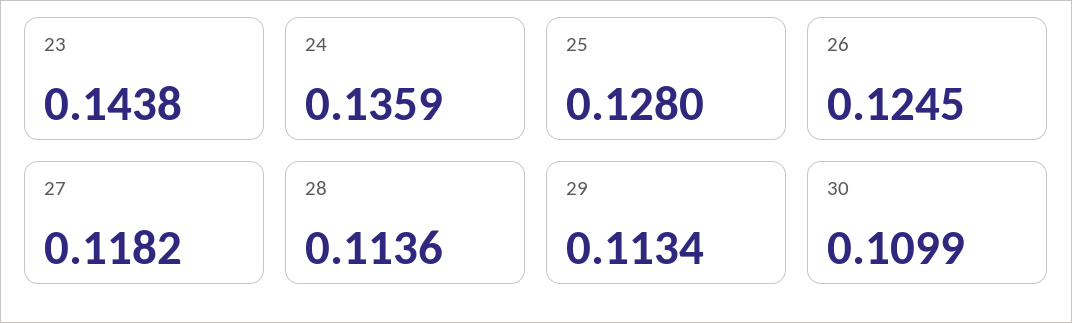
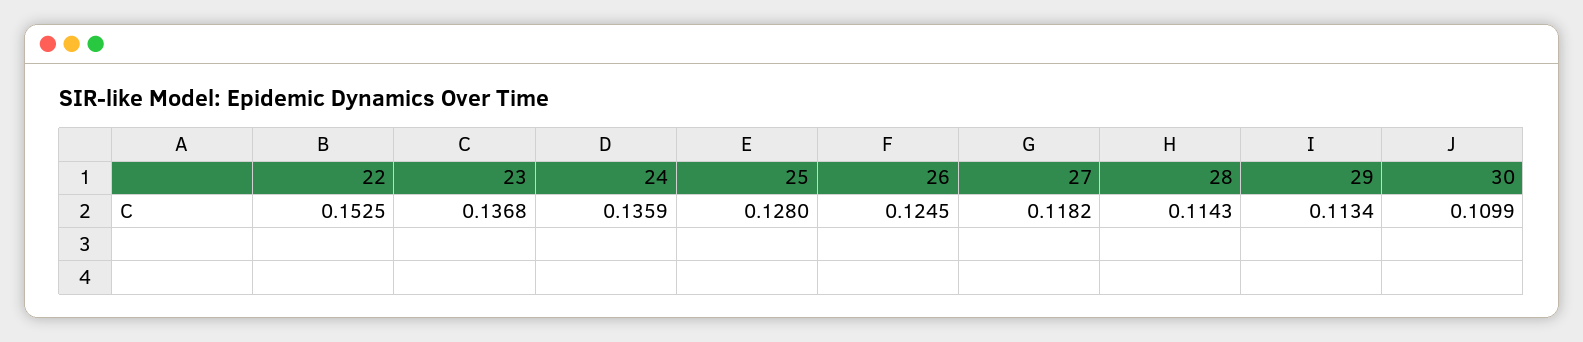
23: 0.1438 -> 0.1368
28: 0.1136 -> 0.1143
22: none -> 0.1525

